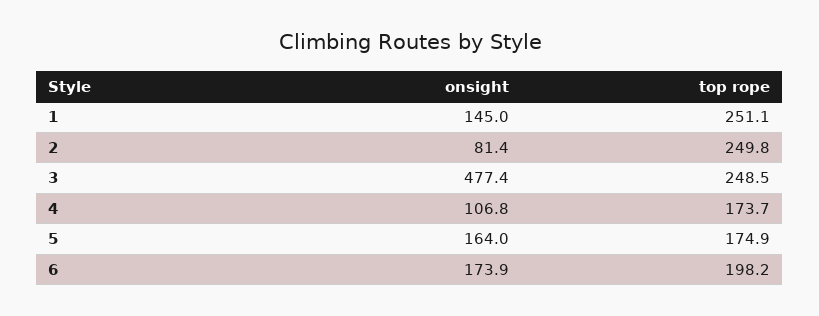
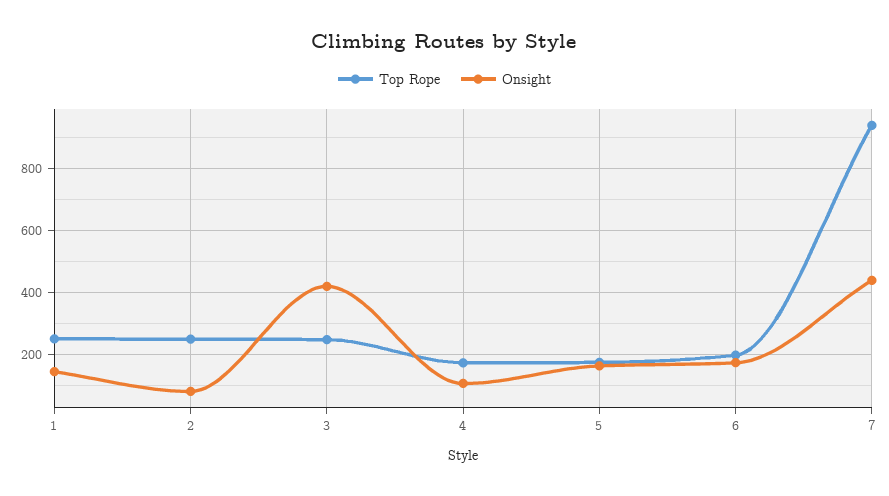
onsight, 3: 477.4 -> 420
top rope, 7: none -> 940
onsight, 7: none -> 440

